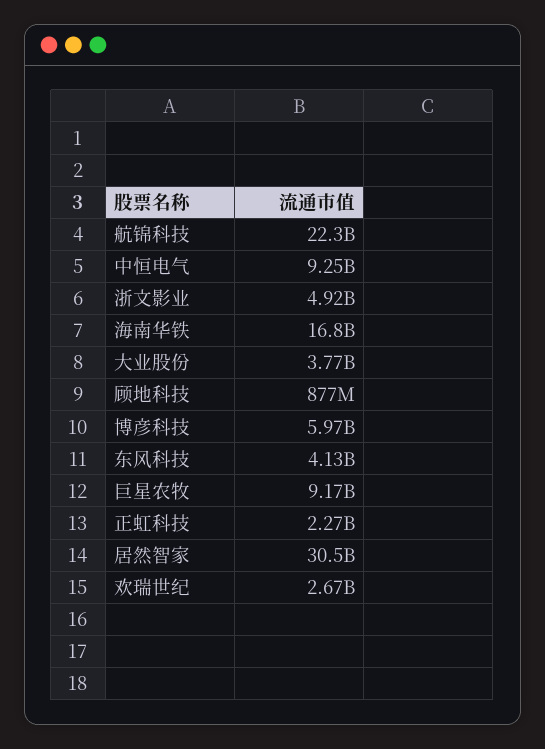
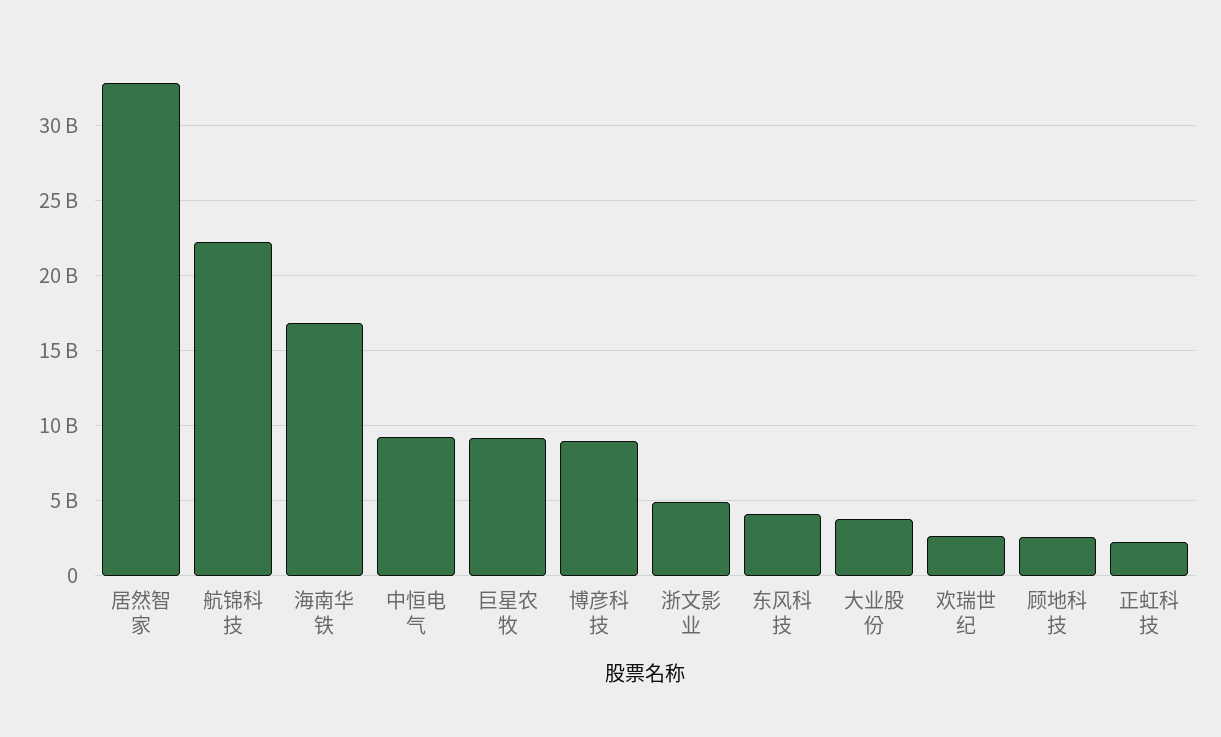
顾地科技: 877000000 -> 2500000000
博彦科技: 5970000000 -> 9000000000
居然智家: 30500000000 -> 33000000000

